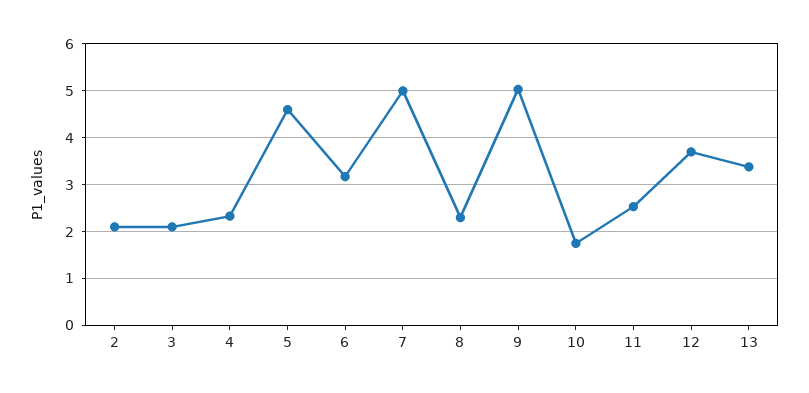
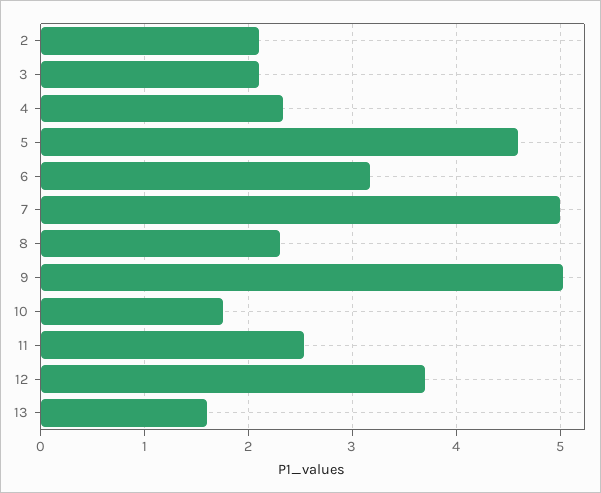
13: 3.4 -> 1.6

